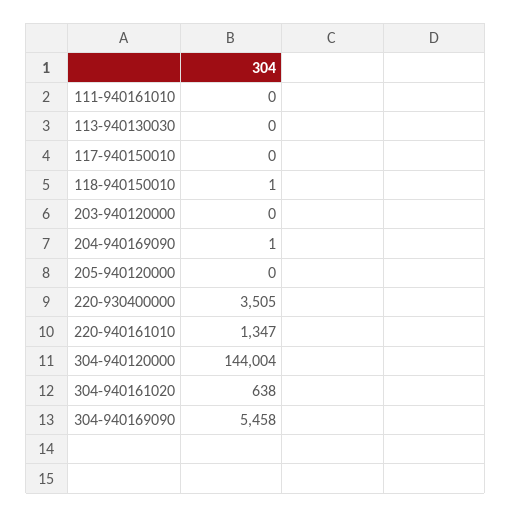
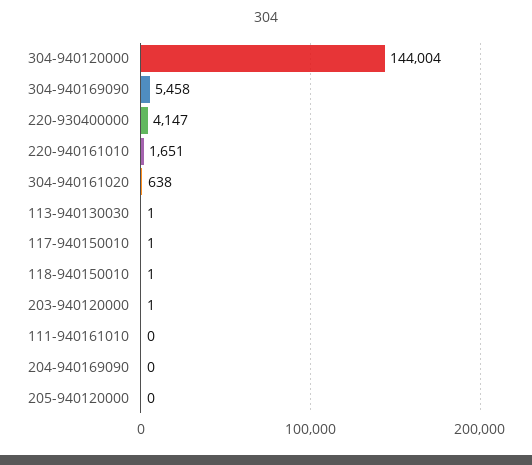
113-940130030: 0 -> 1
117-940150010: 0 -> 1
203-940120000: 0 -> 1
204-940169090: 1 -> 0
220-930400000: 3505 -> 4147
220-940161010: 1347 -> 1651

